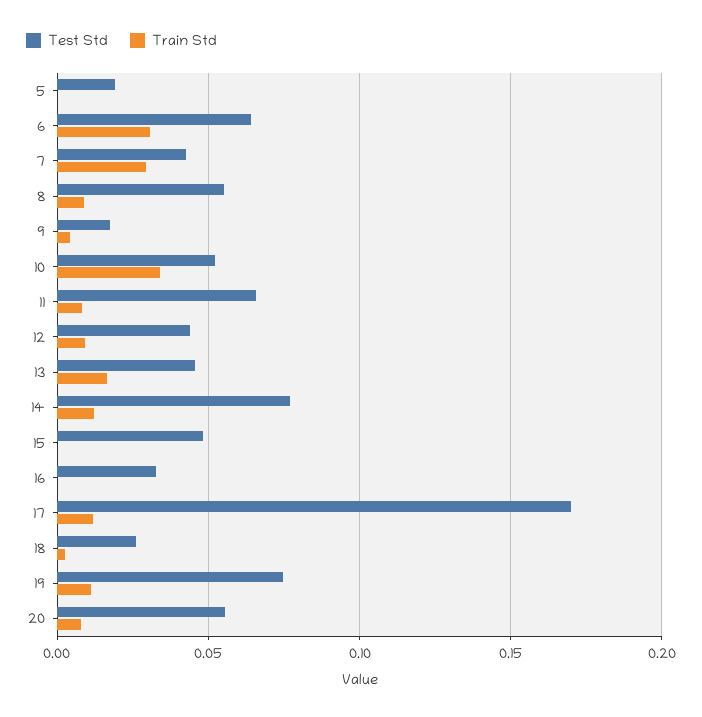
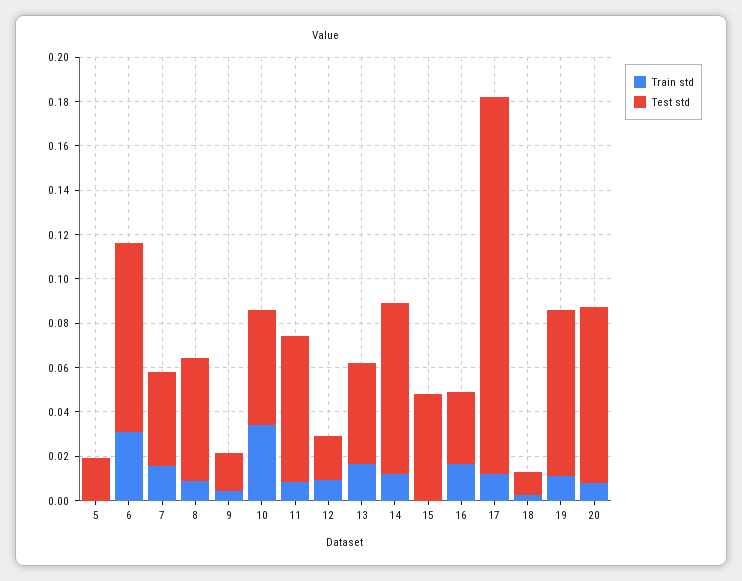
Test Std, 6: 0.065 -> 0.085
Train Std, 7: 0.03 -> 0.015
Test Std, 12: 0.045 -> 0.02
Train Std, 16: 0 -> 0.015
Test Std, 18: 0.025 -> 0.01
Test Std, 20: 0.055 -> 0.08

